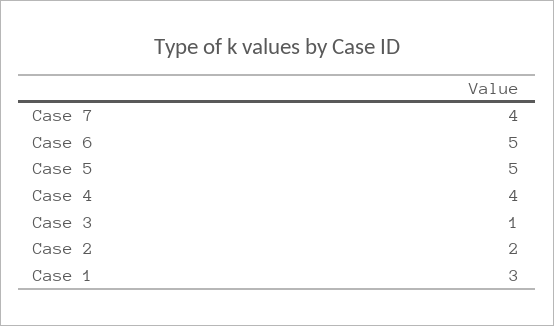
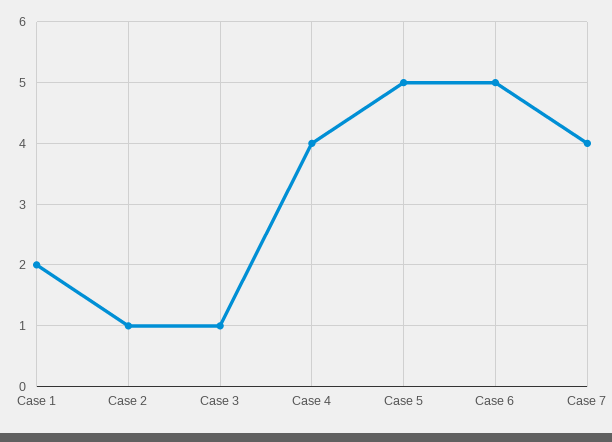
Case 2: 2 -> 1
Case 1: 3 -> 2

